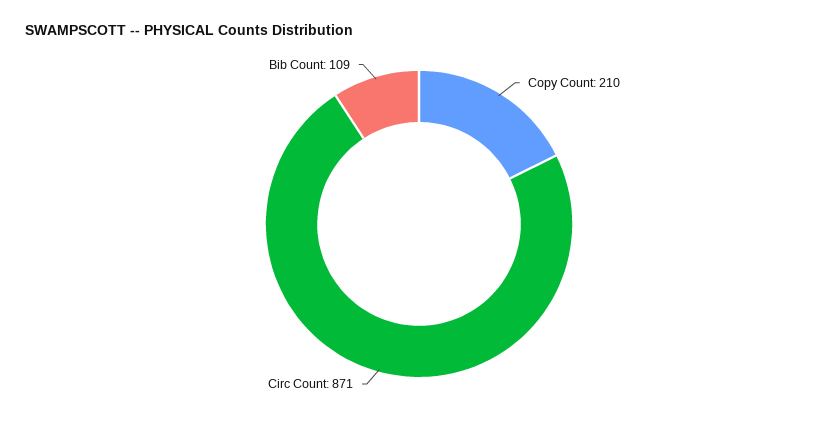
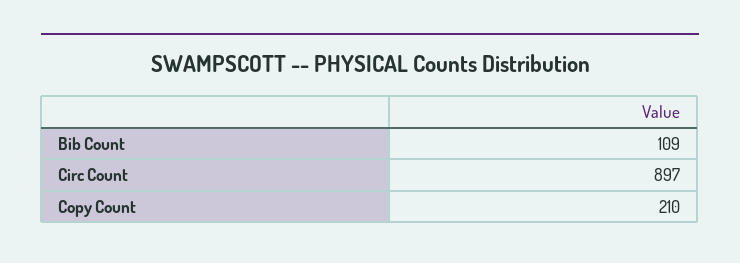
Circ Count: 871 -> 897

